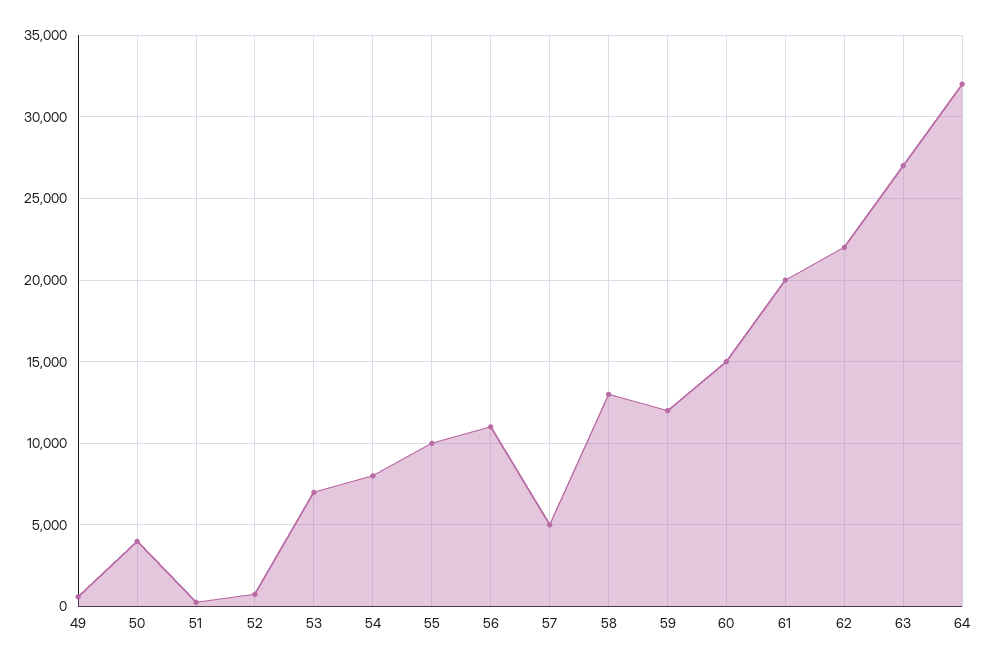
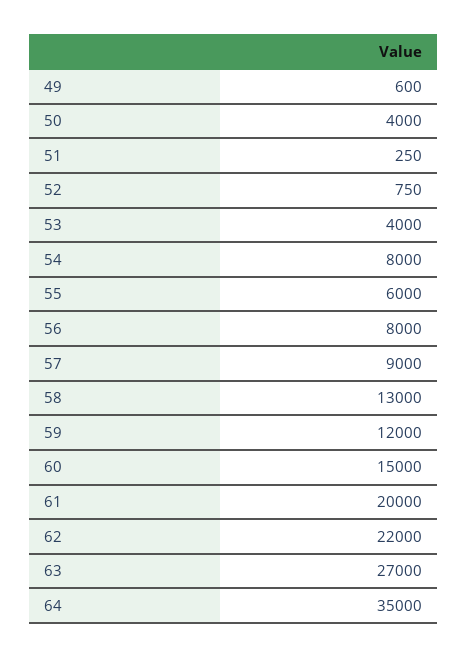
53: 7000 -> 4000
55: 10000 -> 6000
56: 11000 -> 8000
57: 5000 -> 9000
64: 32000 -> 35000

